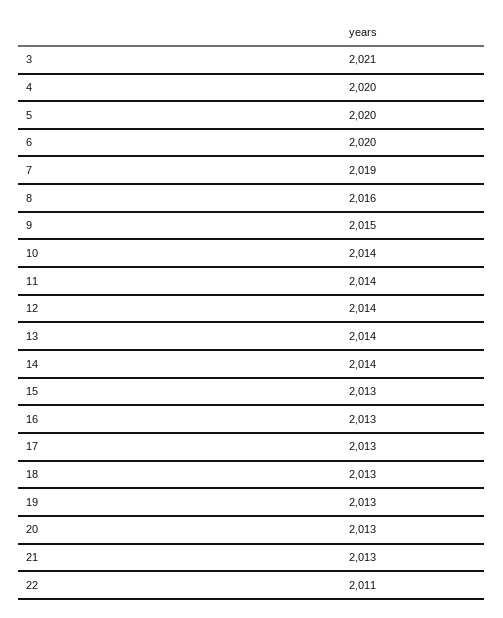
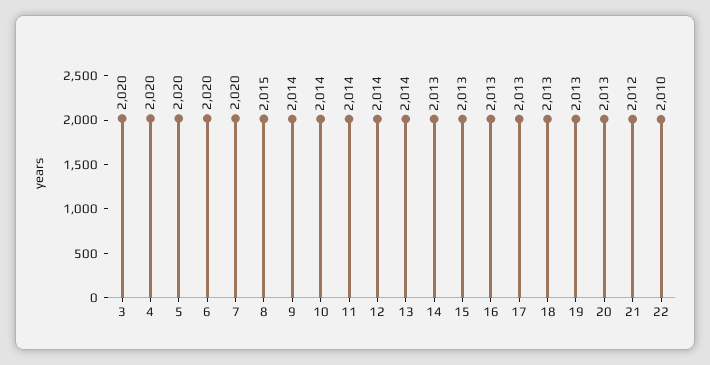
3: 2021 -> 2020
7: 2019 -> 2020
8: 2016 -> 2015
9: 2015 -> 2014
14: 2014 -> 2013
21: 2013 -> 2012
22: 2011 -> 2010

